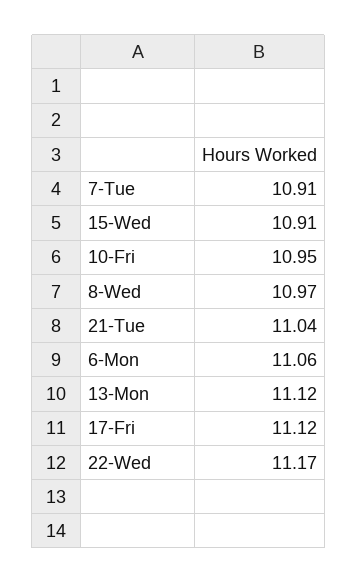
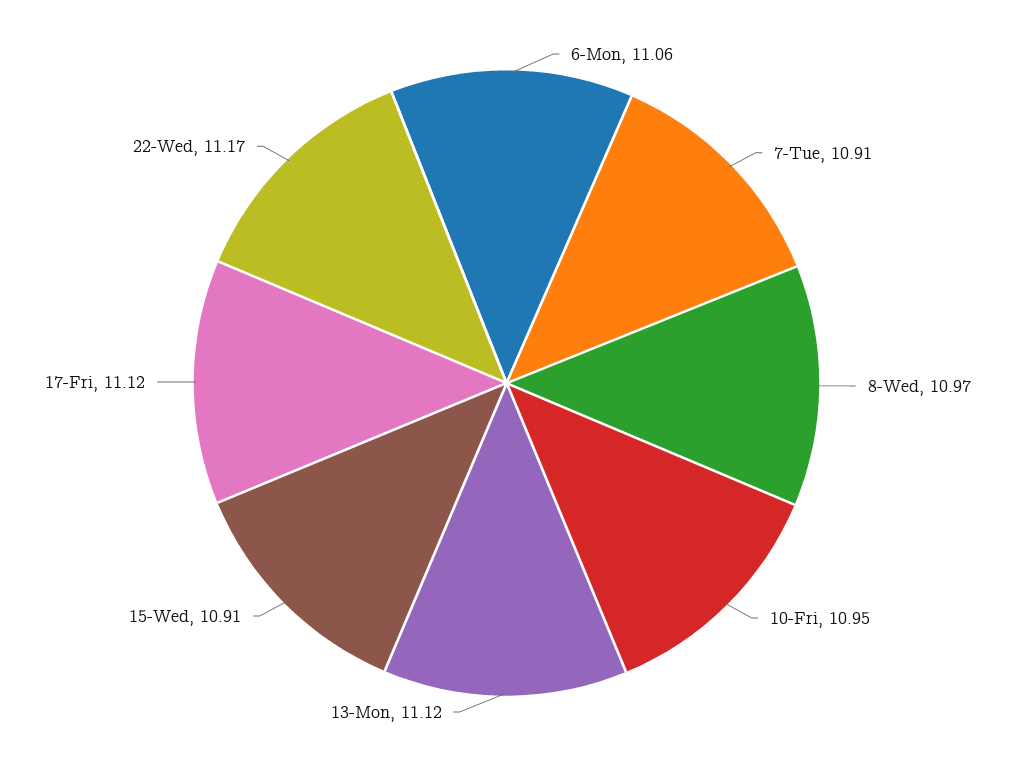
21-Tue: 11.04 -> none

